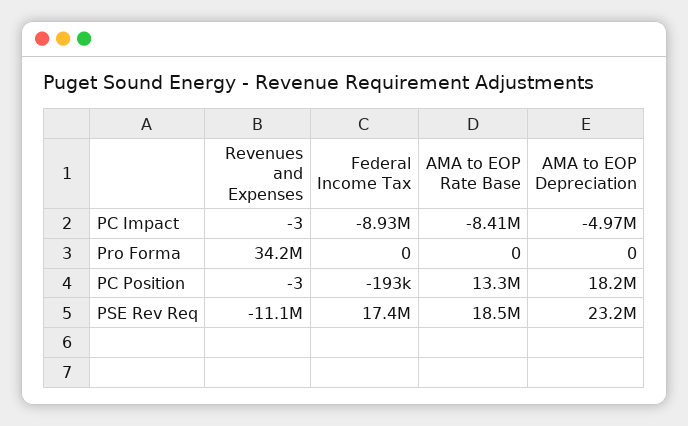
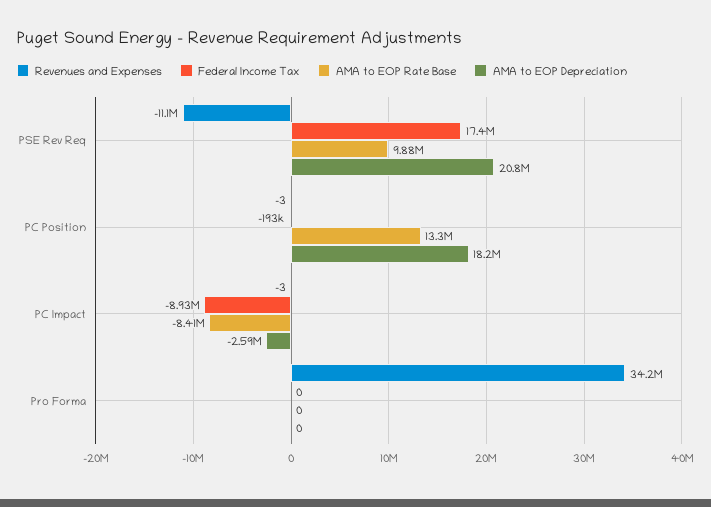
AMA to EOP Depreciation, PC Impact: -4970000 -> -2590000
AMA to EOP Rate Base, PSE Rev Req: 18500000 -> 9880000
AMA to EOP Depreciation, PSE Rev Req: 23200000 -> 20800000

